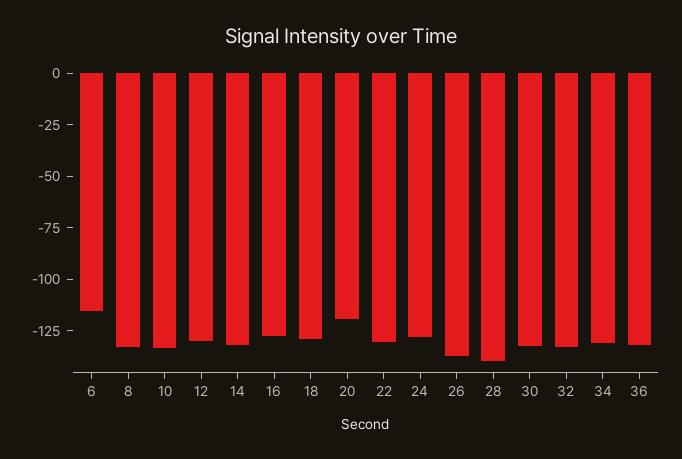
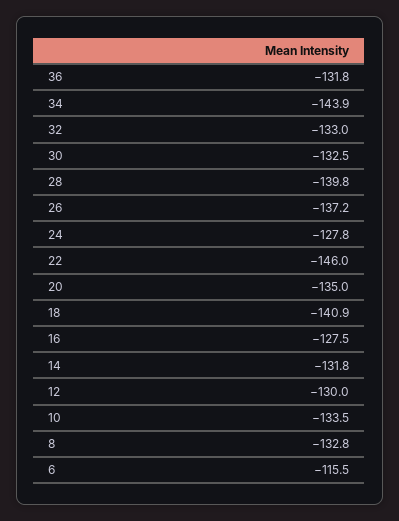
18: -130 -> -140.9
20: -120 -> -135
22: -130 -> -146
34: -130 -> -143.9

